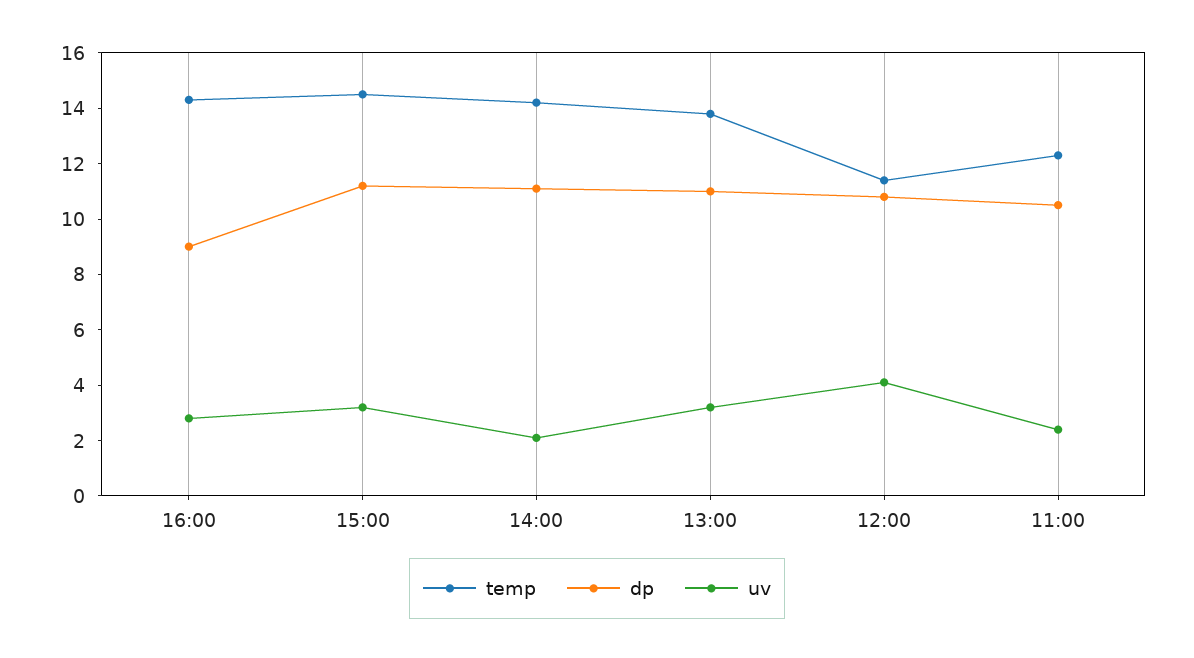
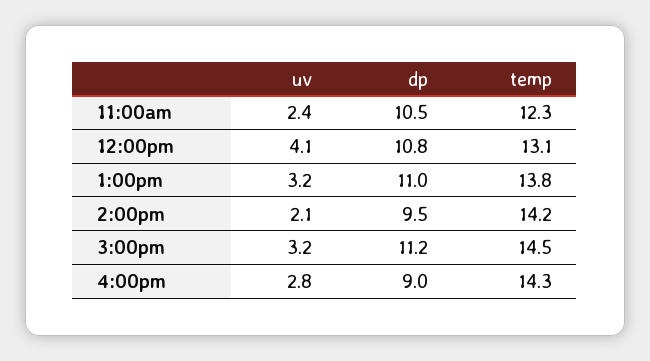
dp, 14:00: 11 -> 9.5
temp, 12:00: 11.5 -> 13.1

